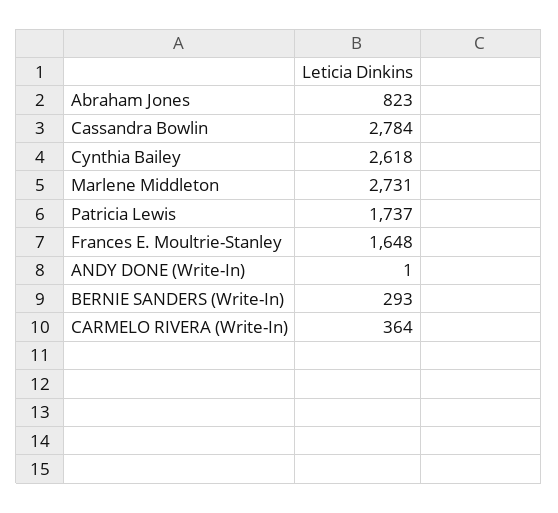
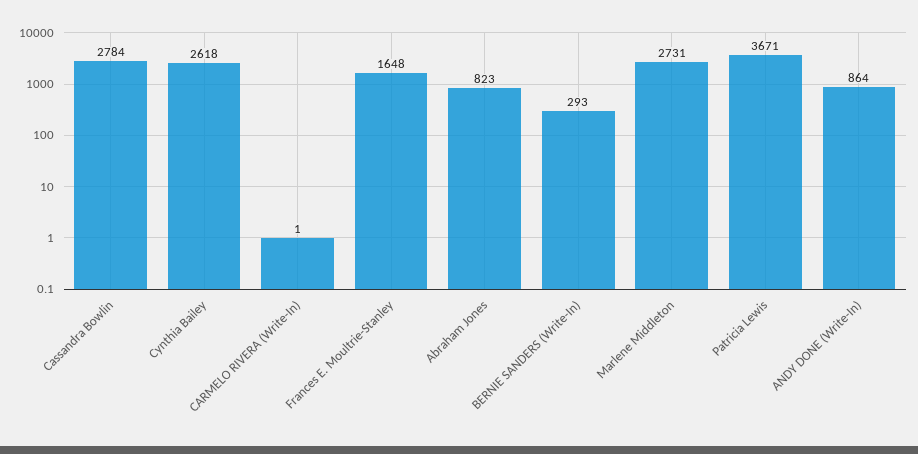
Patricia Lewis: 1737 -> 3671
ANDY DONE (Write-In): 1 -> 864
CARMELO RIVERA (Write-In): 364 -> 1

